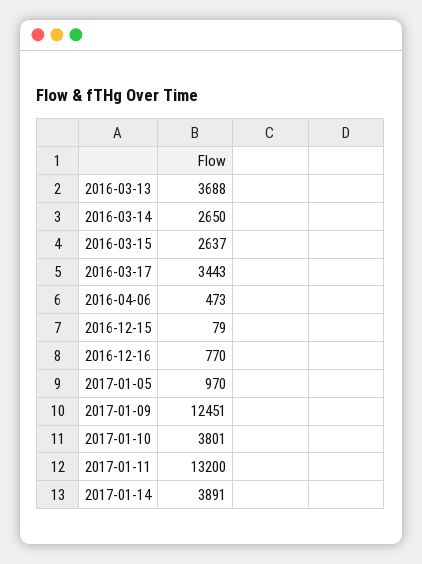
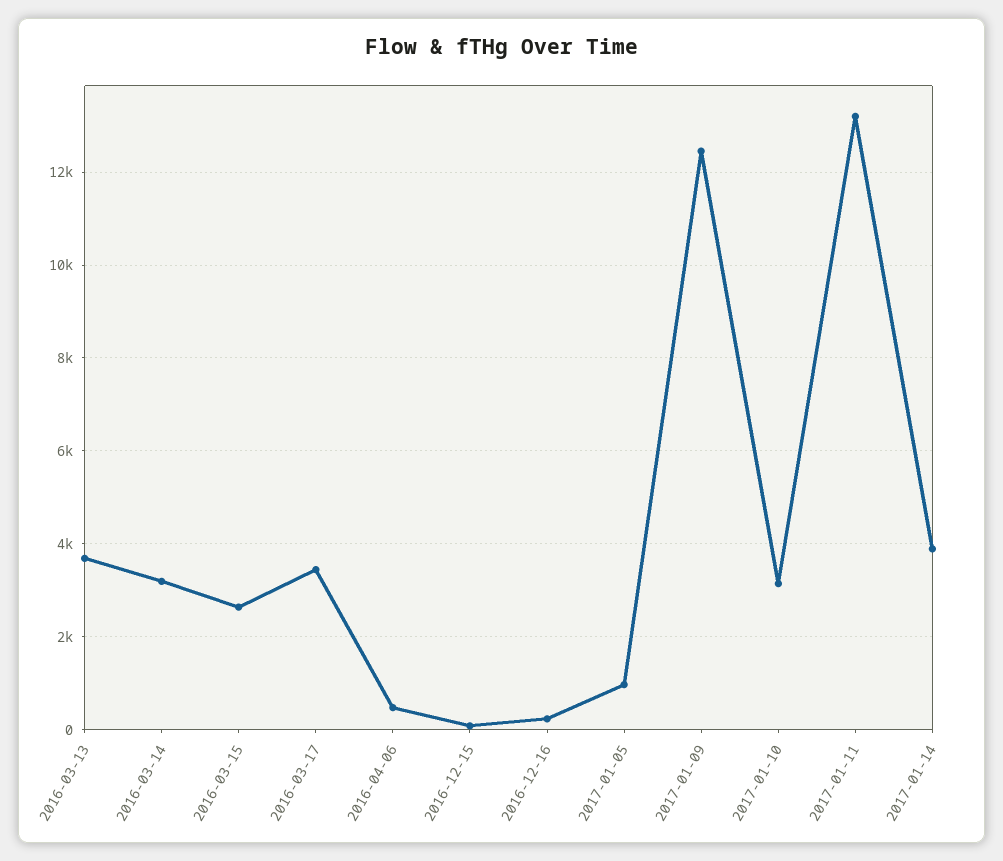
2016-03-14: 2650 -> 3200
2016-12-16: 770 -> 200
2017-01-10: 3801 -> 3200

